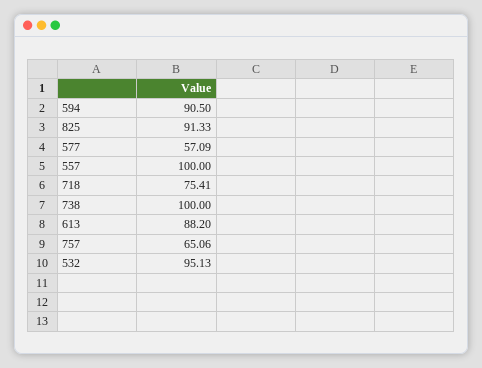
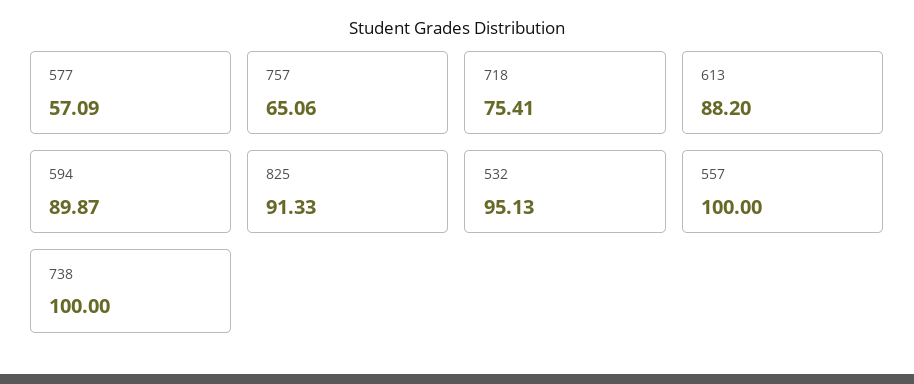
594: 90.5 -> 89.87

